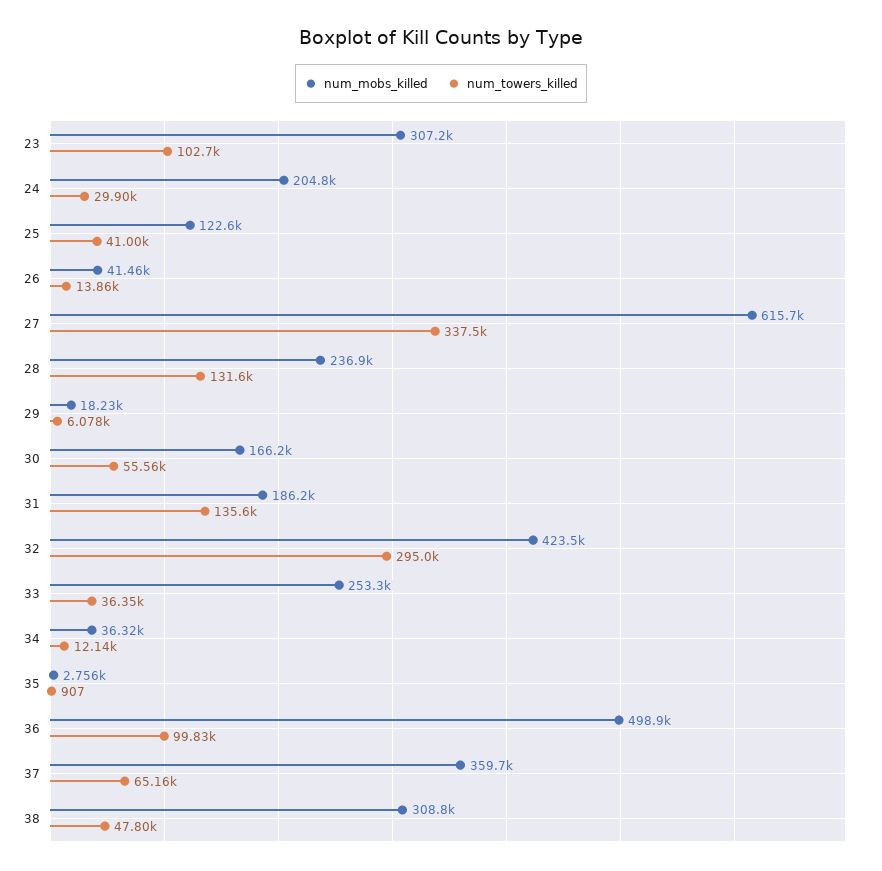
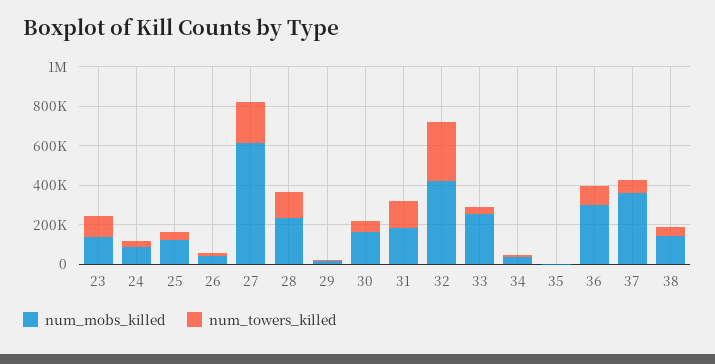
num_mobs_killed, 23: 307200 -> 150000
num_mobs_killed, 24: 204800 -> 100000
num_towers_killed, 27: 337500 -> 200000
num_mobs_killed, 36: 498900 -> 300000
num_mobs_killed, 38: 308800 -> 150000

